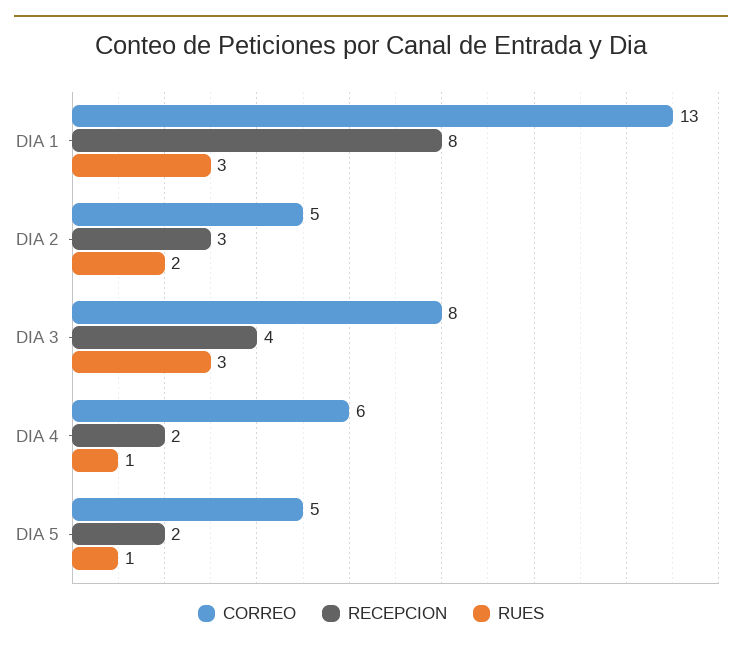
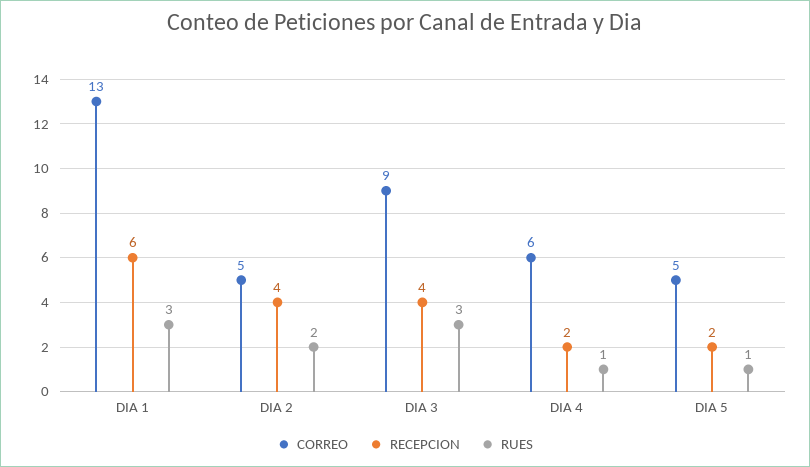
RECEPCION, DIA 1: 8 -> 6
RECEPCION, DIA 2: 3 -> 4
CORREO, DIA 3: 8 -> 9

